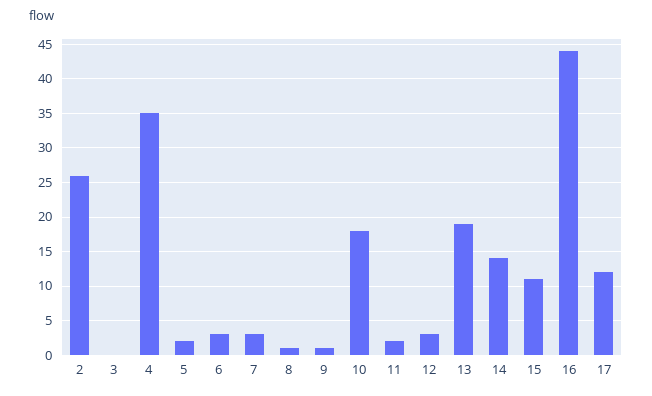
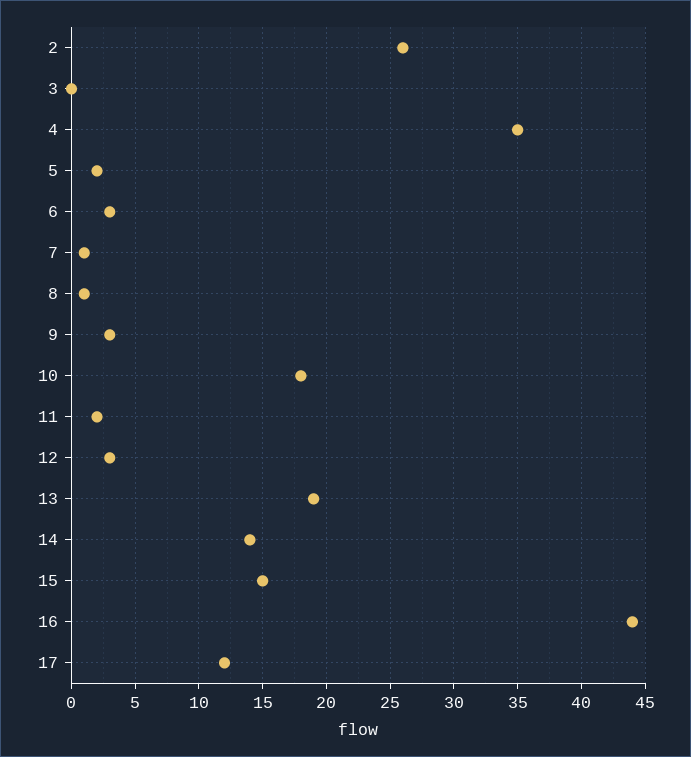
7: 3 -> 1
9: 1 -> 3
15: 11 -> 15

